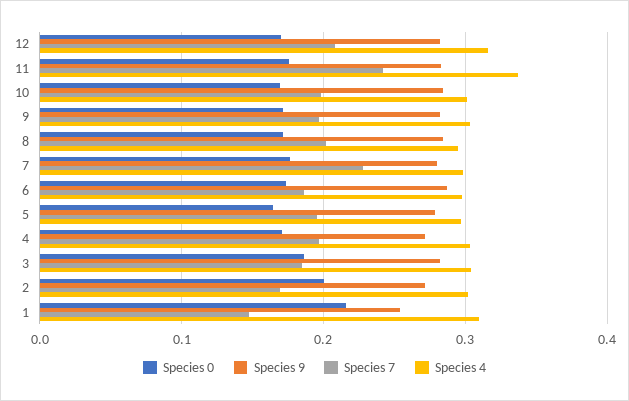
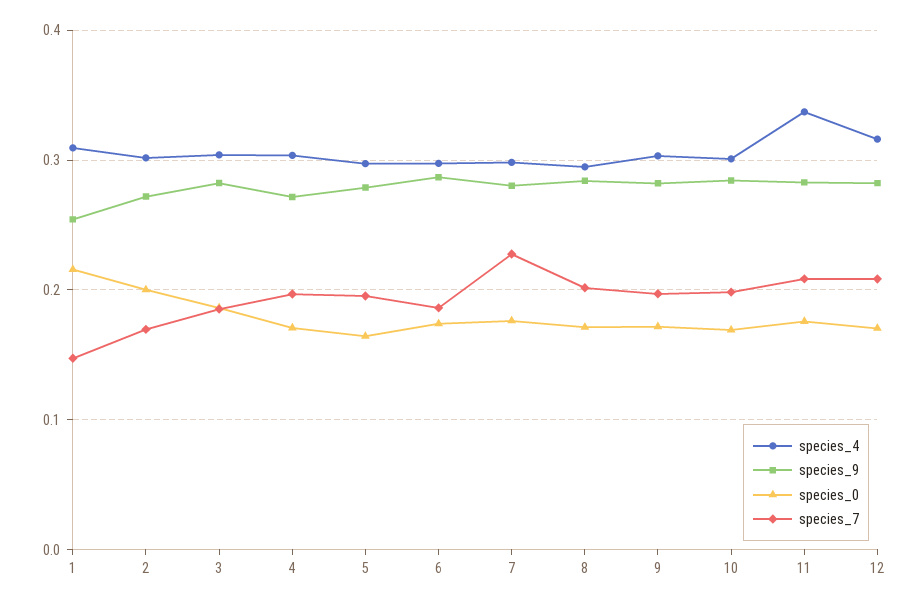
Species 7, 11: 0.24 -> 0.21

